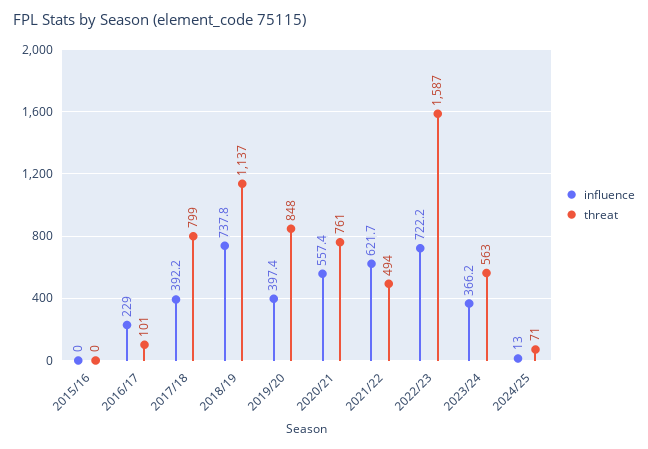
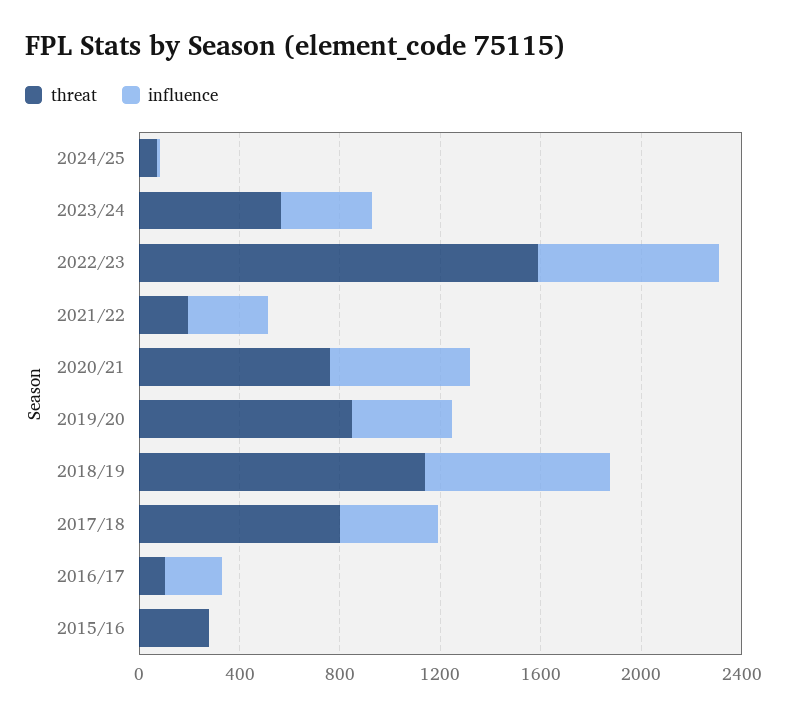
threat, 2015/16: 0 -> 300
influence, 2021/22: 621.7 -> 300
threat, 2021/22: 494 -> 200

